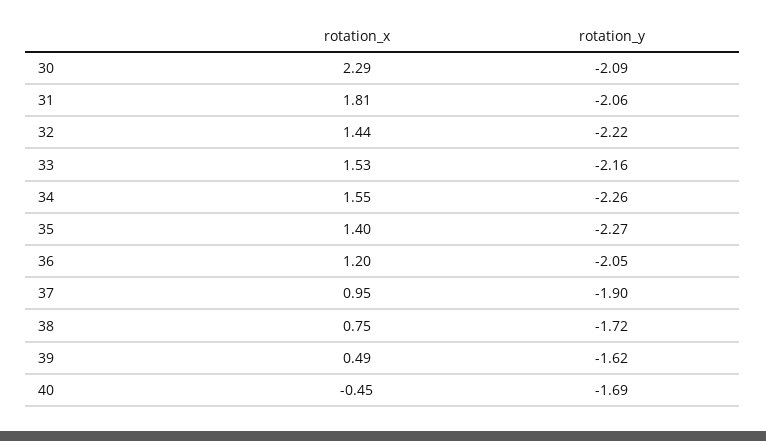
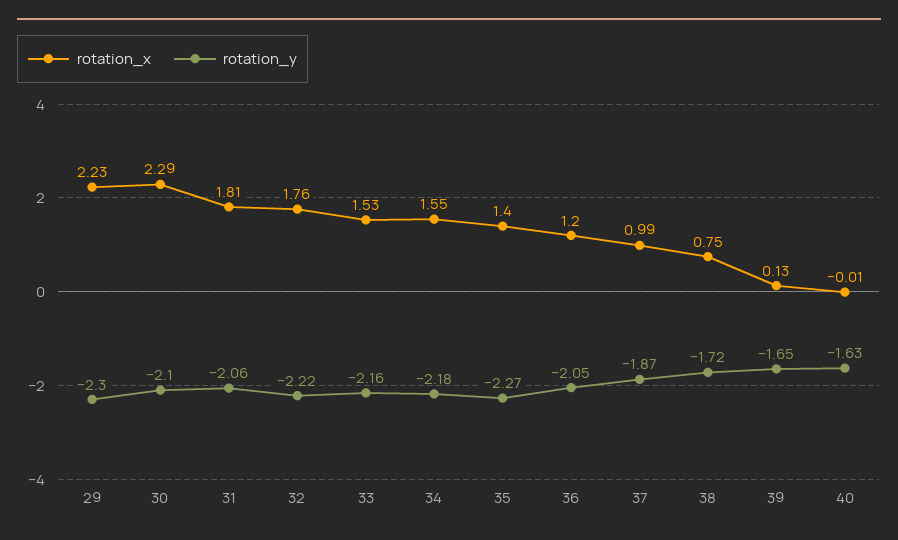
rotation_y, 30: -2.09 -> -2.1
rotation_x, 32: 1.44 -> 1.76
rotation_y, 34: -2.26 -> -2.18
rotation_x, 37: 0.95 -> 0.99
rotation_y, 37: -1.9 -> -1.87
rotation_x, 39: 0.49 -> 0.13
rotation_y, 39: -1.62 -> -1.65
rotation_x, 40: -0.45 -> -0.01
rotation_y, 40: -1.69 -> -1.63
rotation_x, 29: none -> 2.23
rotation_y, 29: none -> -2.3

